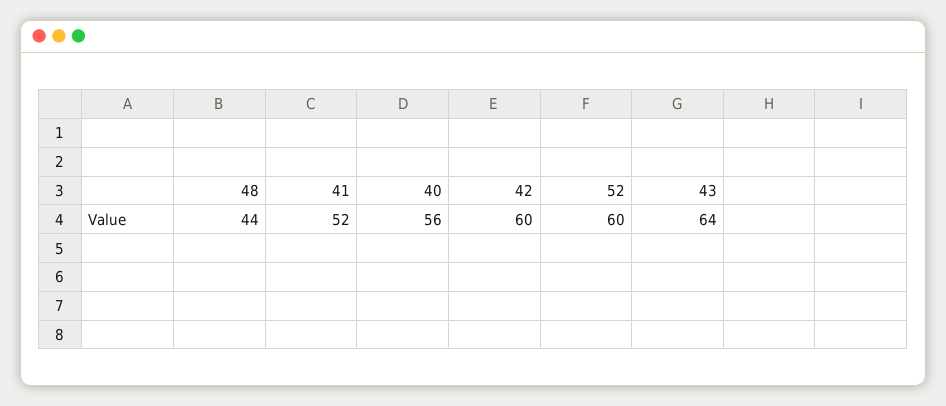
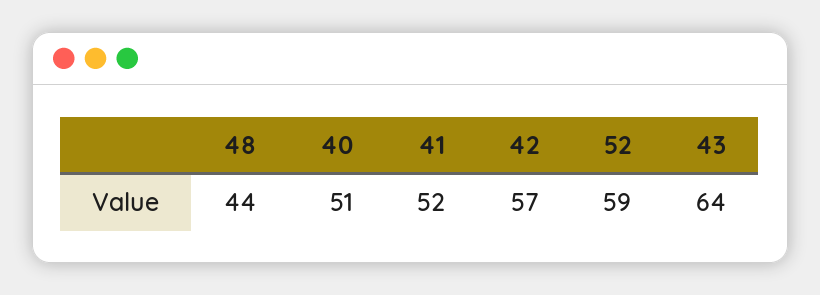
40: 56 -> 51
42: 60 -> 57
52: 60 -> 59

